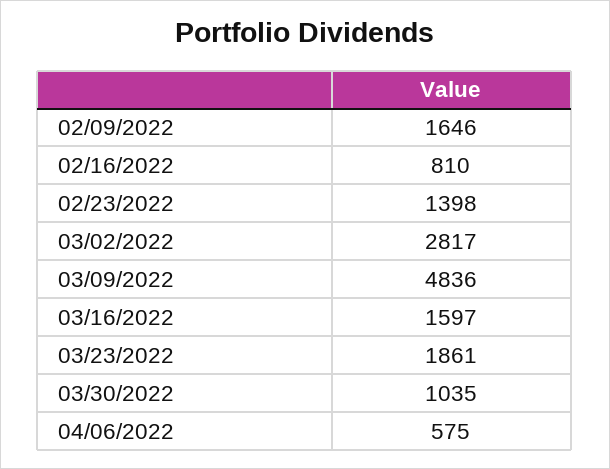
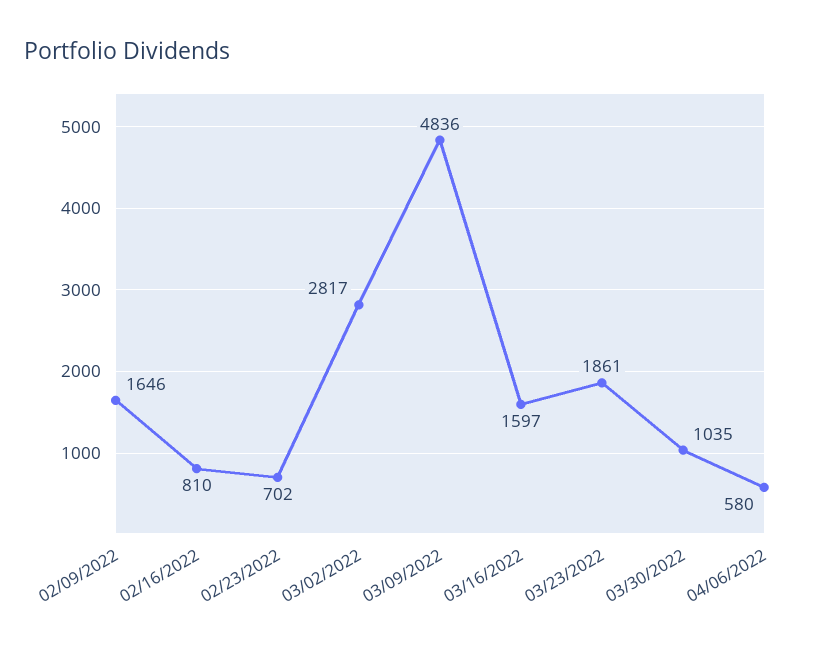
02/23/2022: 1398 -> 702
04/06/2022: 575 -> 580

